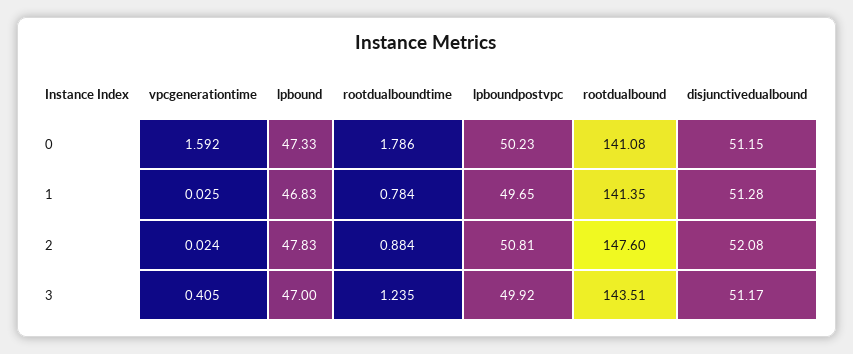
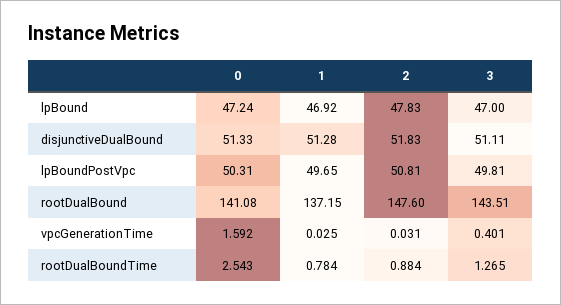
lpbound, 0: 47.33 -> 47.24
rootdualboundtime, 0: 1.786 -> 2.543
lpboundpostvpc, 0: 50.23 -> 50.31
disjunctivedualbound, 0: 51.15 -> 51.33
lpbound, 1: 46.83 -> 46.92
rootdualbound, 1: 141.35 -> 137.15
vpcgenerationtime, 2: 0.024 -> 0.031
disjunctivedualbound, 2: 52.08 -> 51.83
vpcgenerationtime, 3: 0.405 -> 0.401
rootdualboundtime, 3: 1.235 -> 1.265
lpboundpostvpc, 3: 49.92 -> 49.81
disjunctivedualbound, 3: 51.17 -> 51.11

